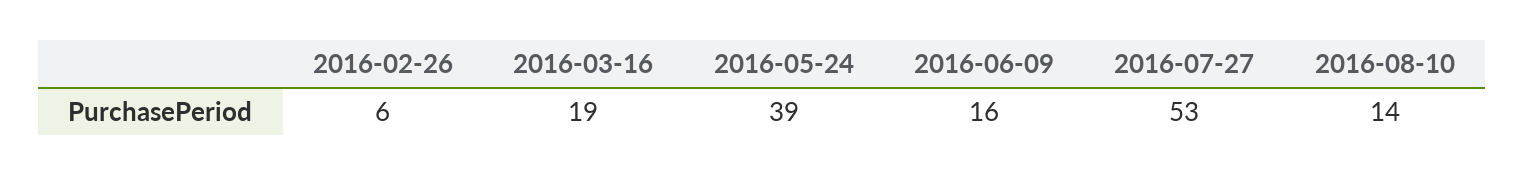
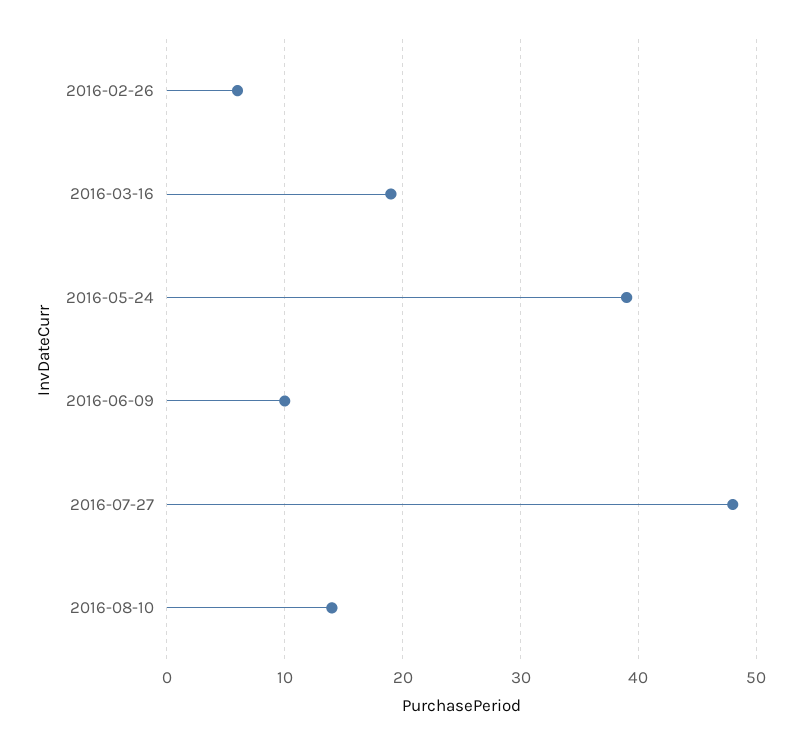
2016-06-09: 16 -> 10
2016-07-27: 53 -> 48

